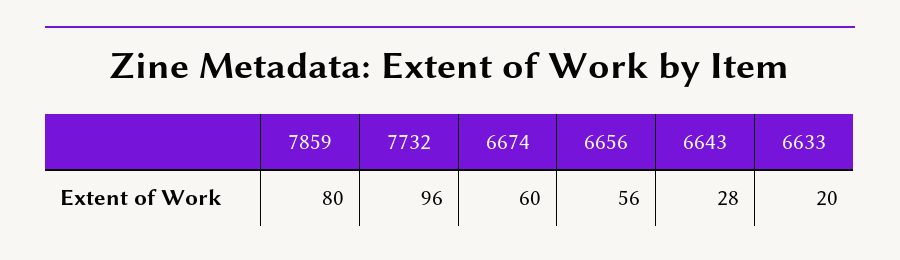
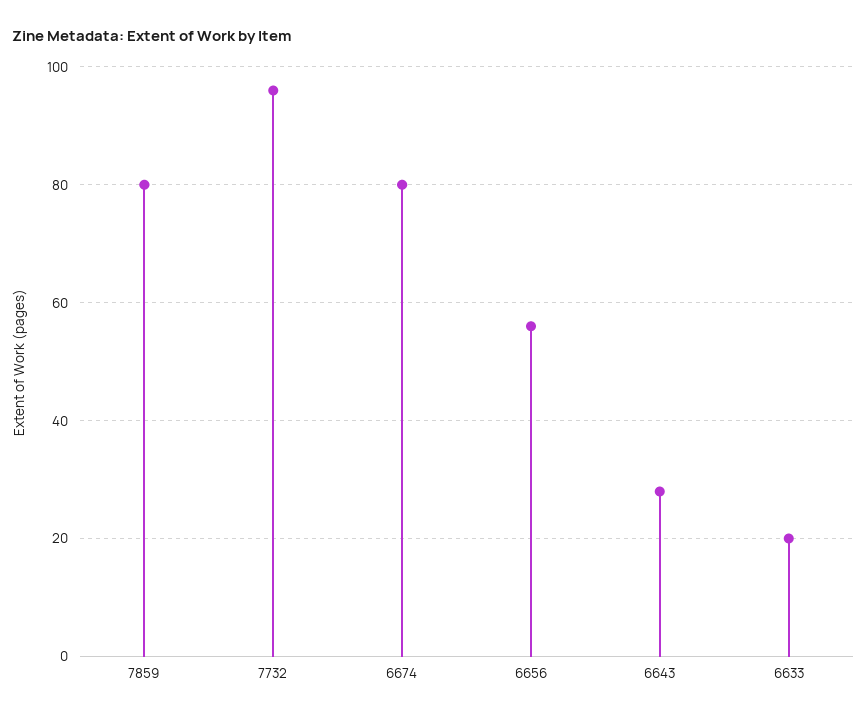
6674: 60 -> 80

